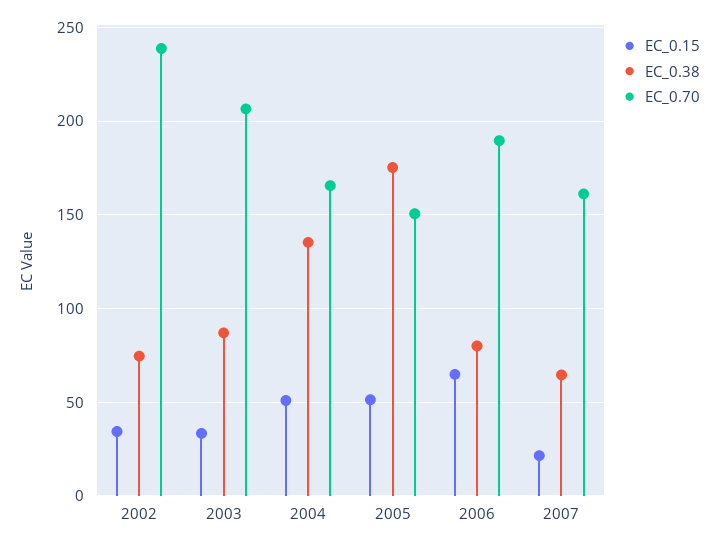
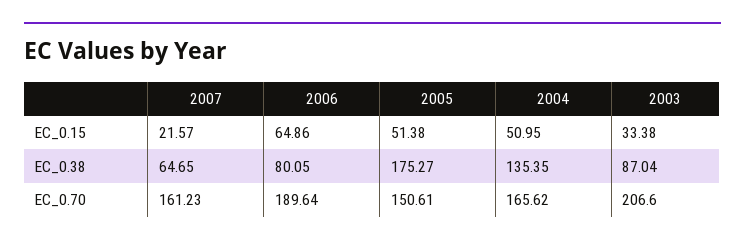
EC_0.15, 2002: 35 -> none
EC_0.38, 2002: 75 -> none
EC_0.70, 2002: 240 -> none

